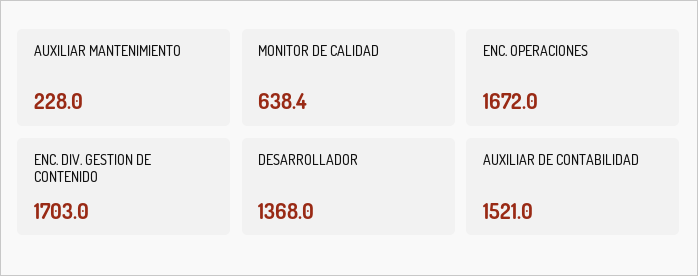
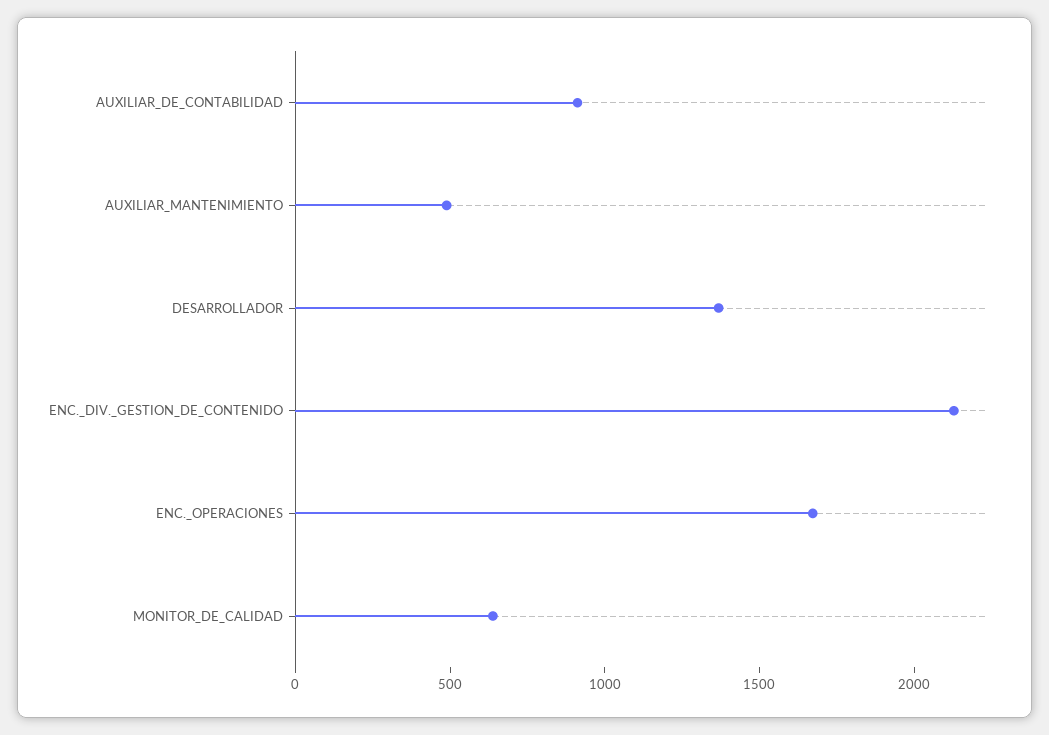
AUXILIAR MANTENIMIENTO: 228 -> 500
ENC. DIV. GESTION DE CONTENIDO: 1703 -> 2100
AUXILIAR DE CONTABILIDAD: 1521 -> 900

